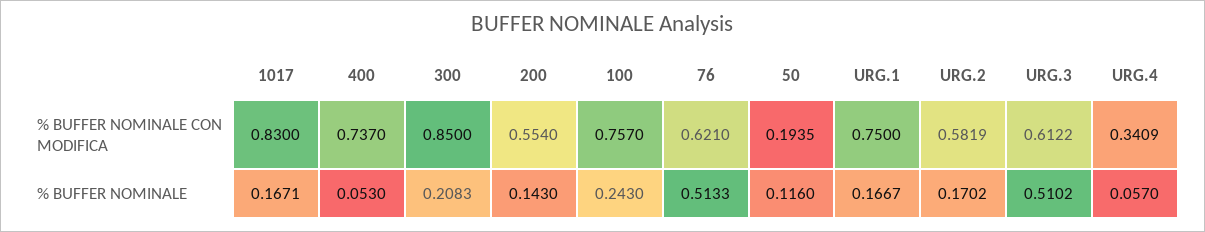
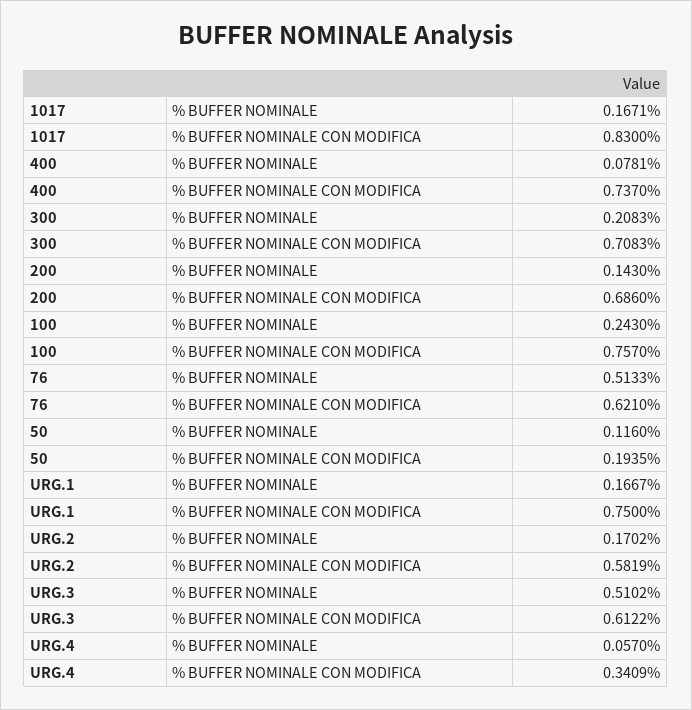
300, % BUFFER NOMINALE CON MODIFICA: 0.85 -> 0.7083
200, % BUFFER NOMINALE CON MODIFICA: 0.554 -> 0.686
400, % BUFFER NOMINALE: 0.053 -> 0.0781

